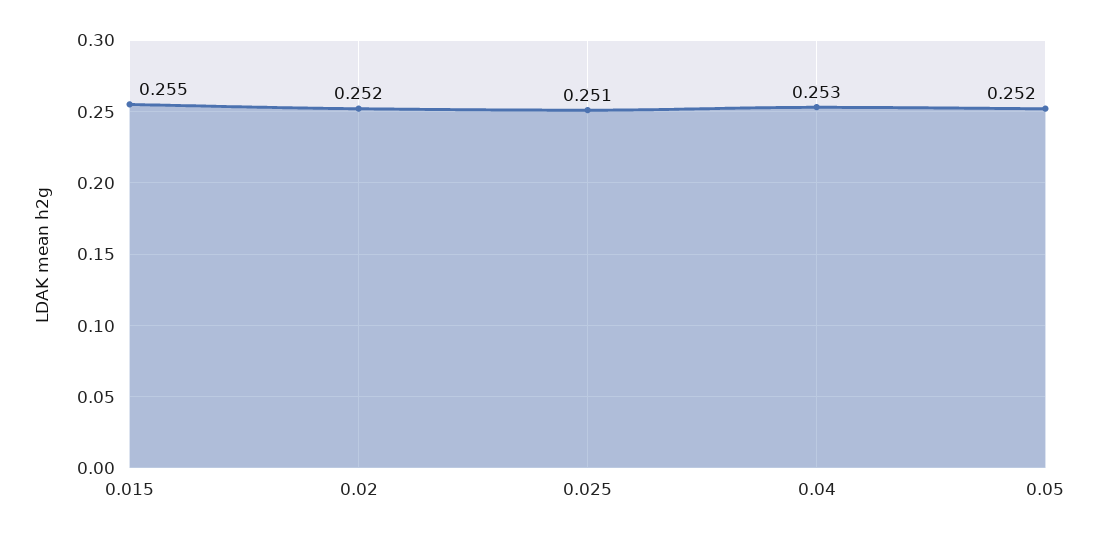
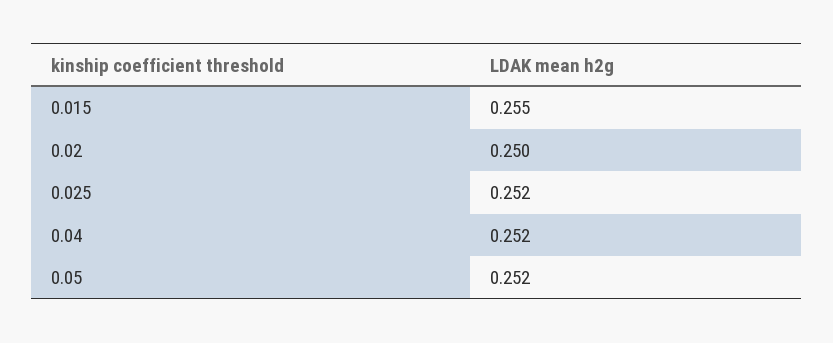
0.02: 0.252 -> 0.25
0.025: 0.251 -> 0.252
0.04: 0.253 -> 0.252

